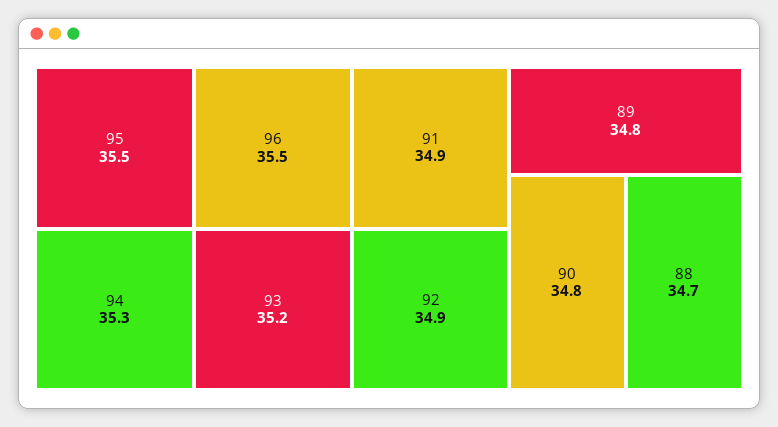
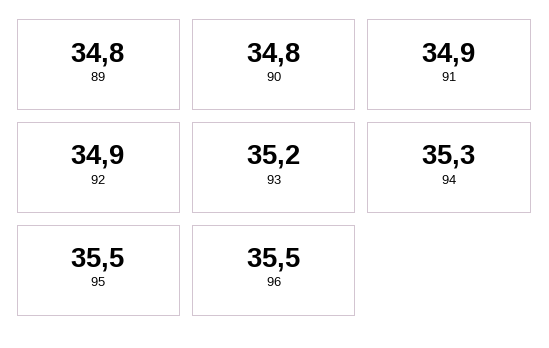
88: 34.7 -> none

